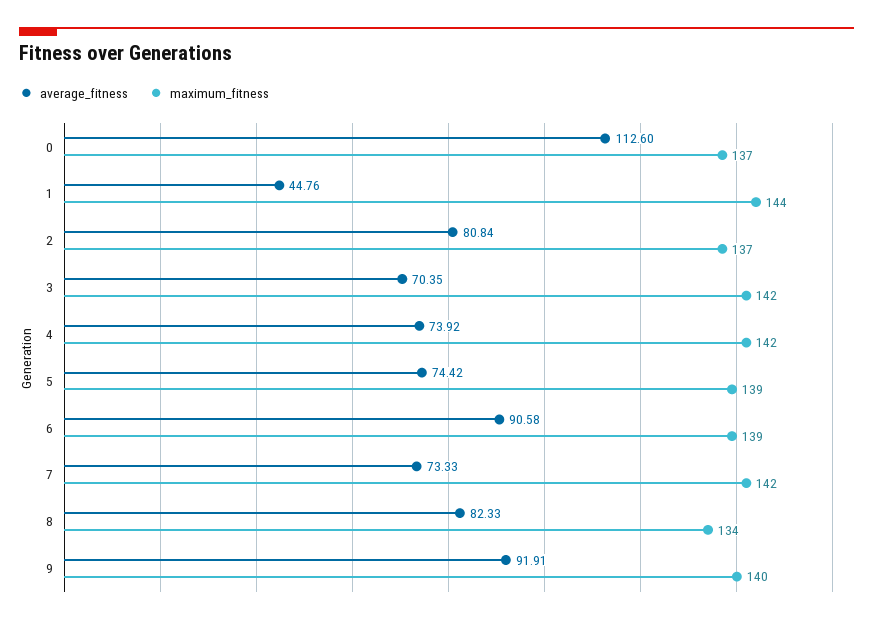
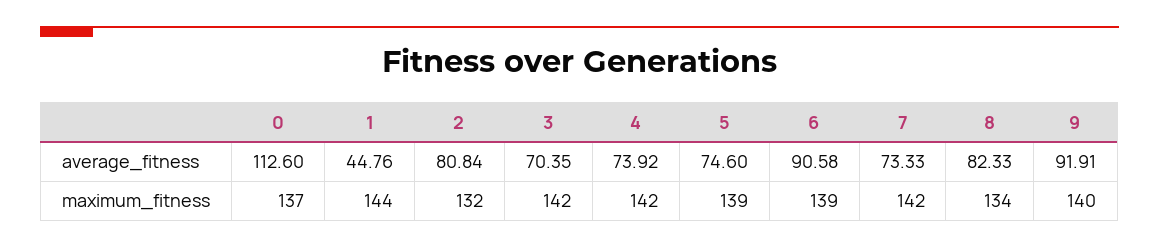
maximum_fitness, 2: 137 -> 132
average_fitness, 5: 74.42 -> 74.6

